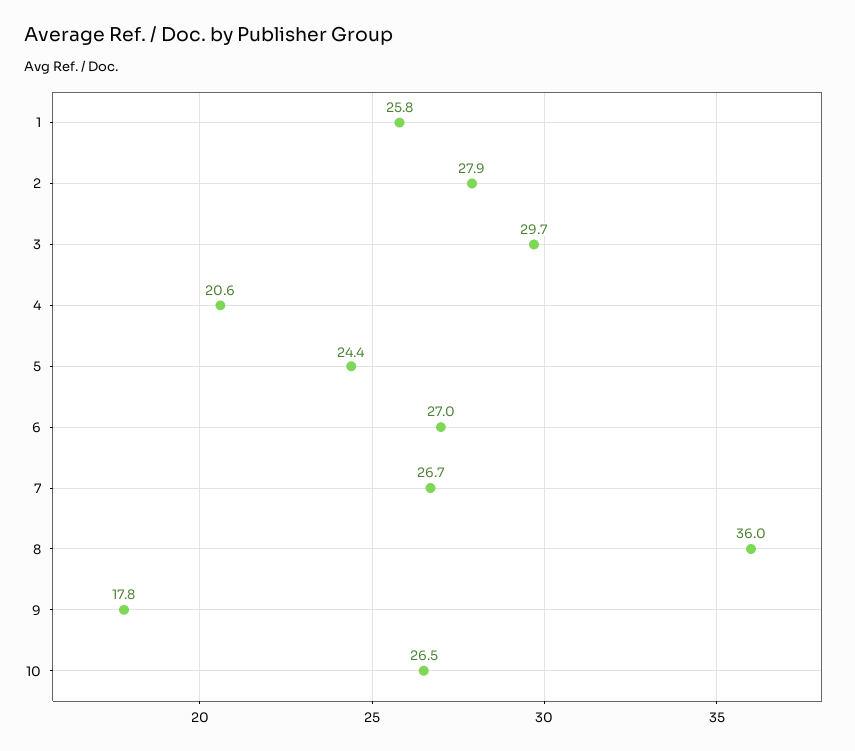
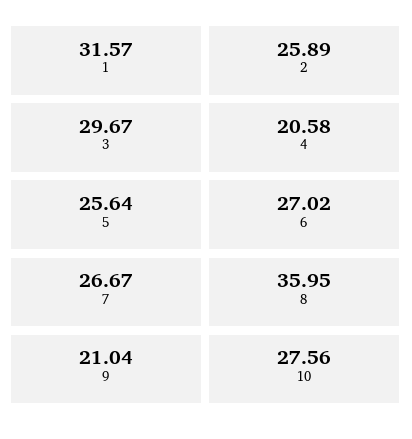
1: 25.8 -> 31.57
2: 27.9 -> 25.89
5: 24.4 -> 25.64
9: 17.8 -> 21.04
10: 26.5 -> 27.56

